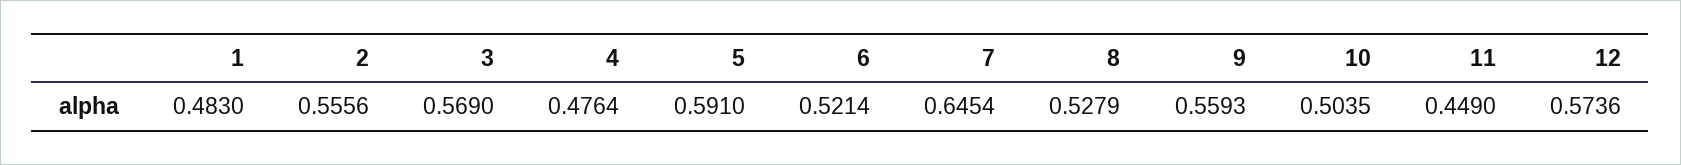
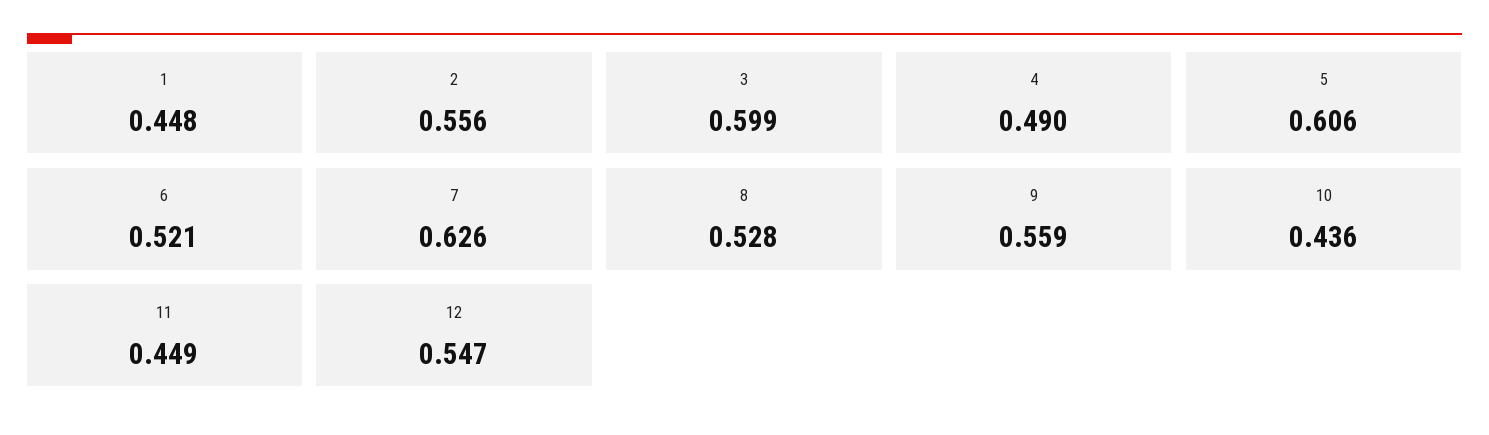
1: 0.483 -> 0.448
3: 0.569 -> 0.599
4: 0.4764 -> 0.49
5: 0.591 -> 0.606
7: 0.6454 -> 0.626
10: 0.5035 -> 0.436
12: 0.5736 -> 0.547

